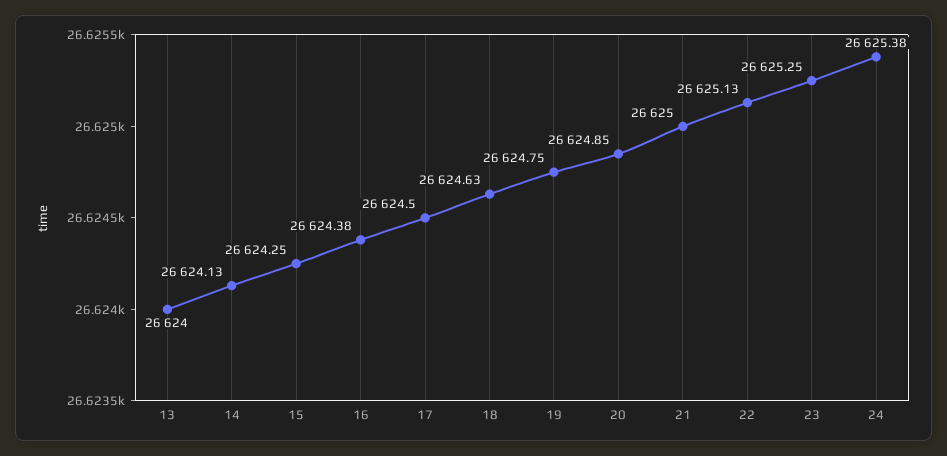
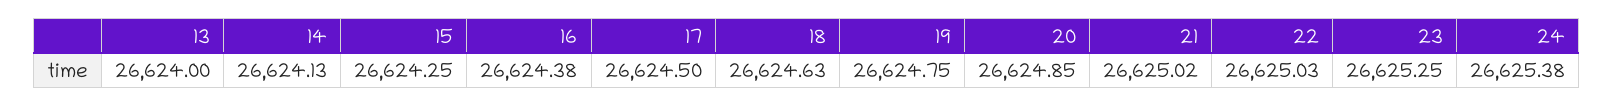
21: 26625 -> 26625.02
22: 26625.13 -> 26625.03

